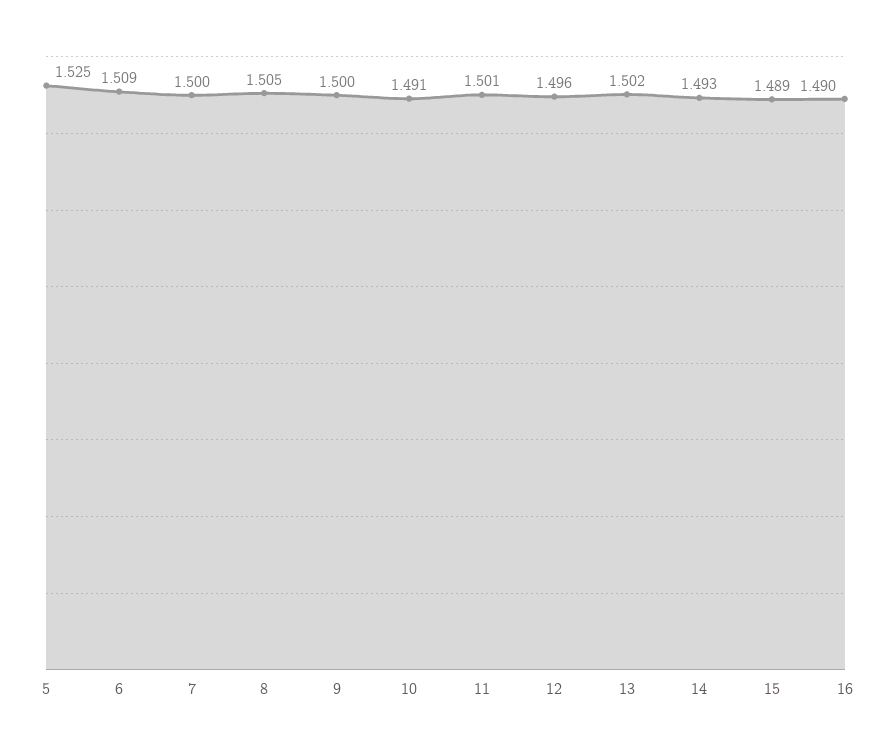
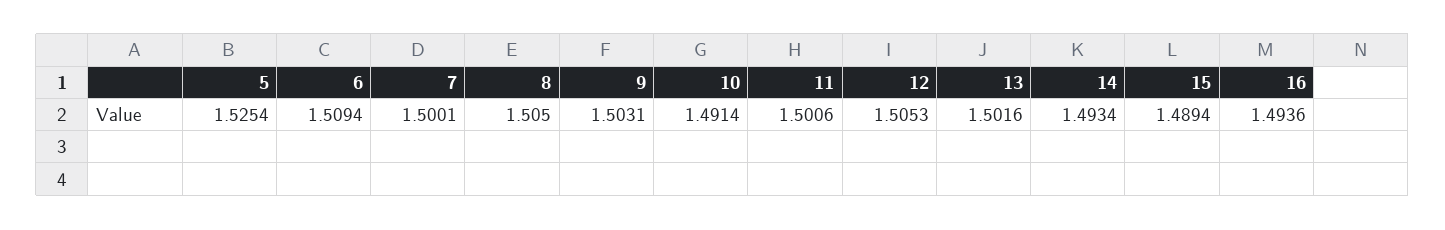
9: 1.5 -> 1.5031
12: 1.496 -> 1.5053
16: 1.49 -> 1.4936

